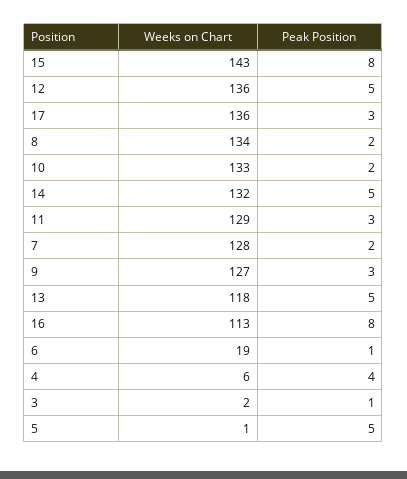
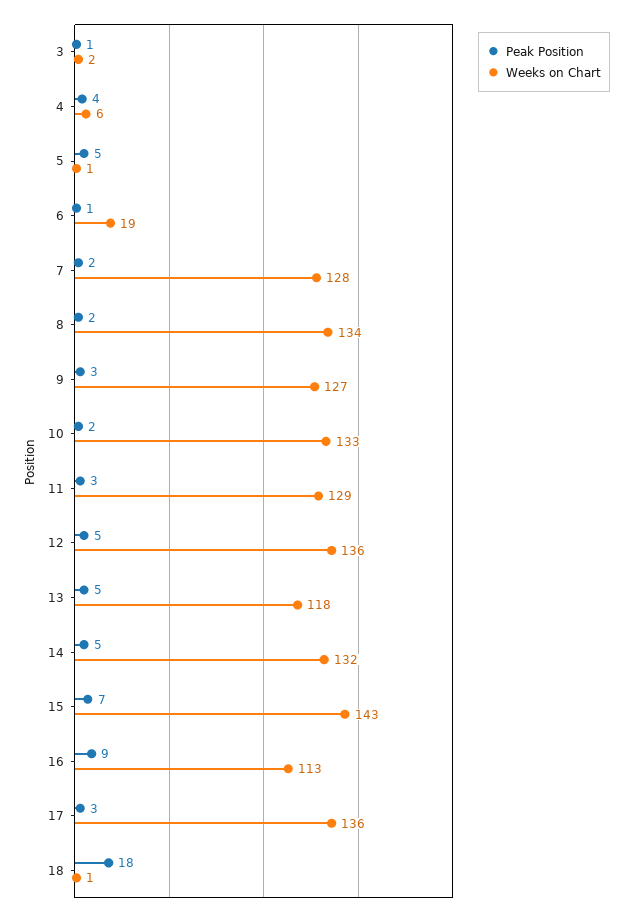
Peak Position, 15: 8 -> 7
Peak Position, 16: 8 -> 9
Peak Position, 18: none -> 18
Weeks on Chart, 18: none -> 1

